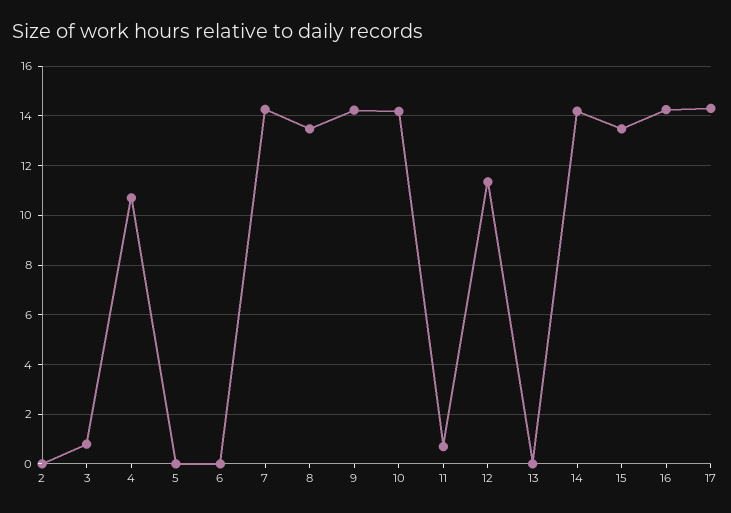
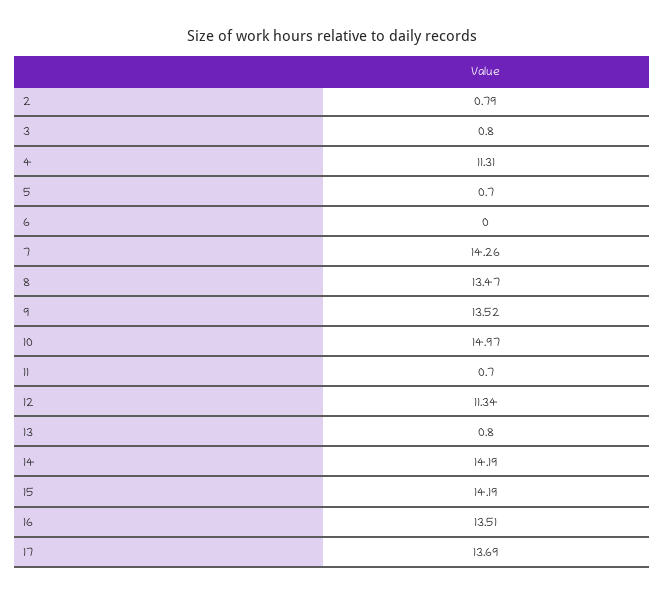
2: 0 -> 0.79
4: 10.75 -> 11.31
5: 0 -> 0.7
9: 14.25 -> 13.52
10: 14.25 -> 14.97
13: 0 -> 0.8
15: 13.5 -> 14.19
16: 14.25 -> 13.51
17: 14.25 -> 13.69

